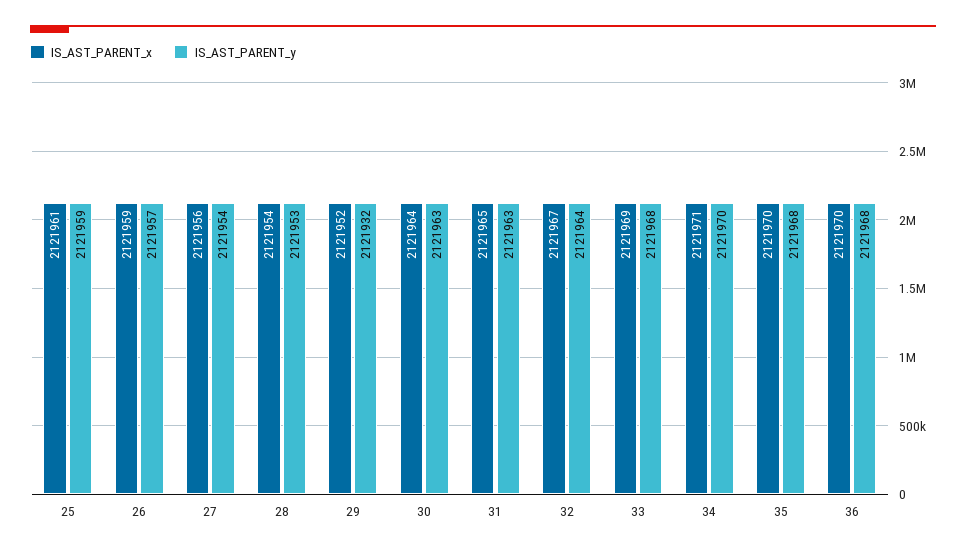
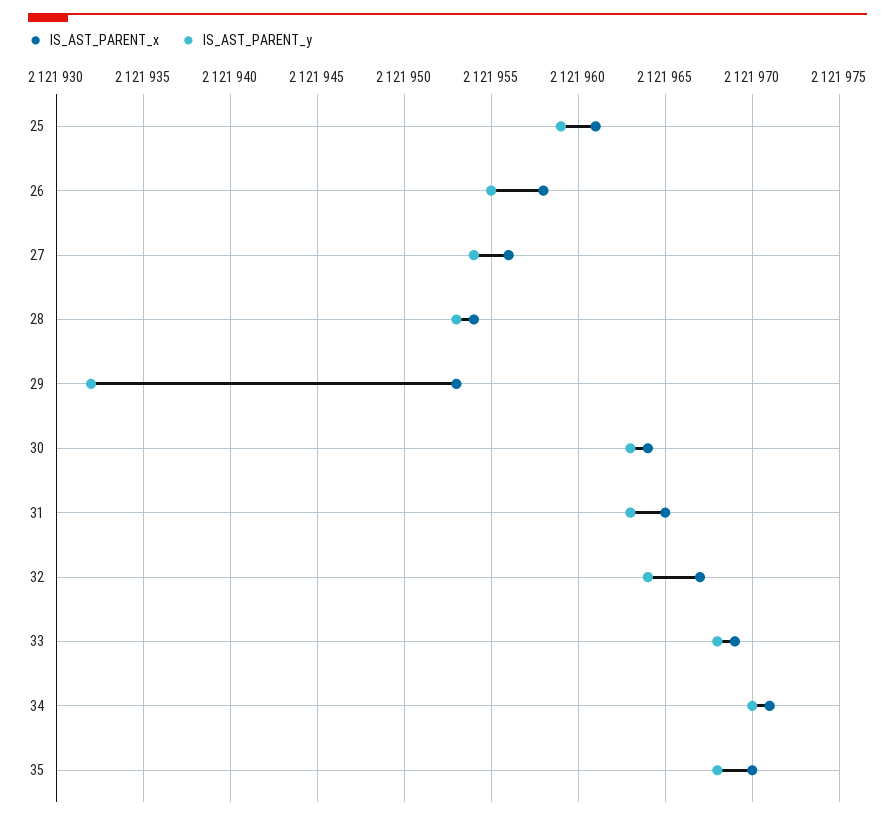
IS_AST_PARENT_x, 26: 2121959 -> 2121958
IS_AST_PARENT_y, 26: 2121957 -> 2121955
IS_AST_PARENT_x, 29: 2121952 -> 2121953
IS_AST_PARENT_x, 36: 2121970 -> none
IS_AST_PARENT_y, 36: 2121968 -> none

